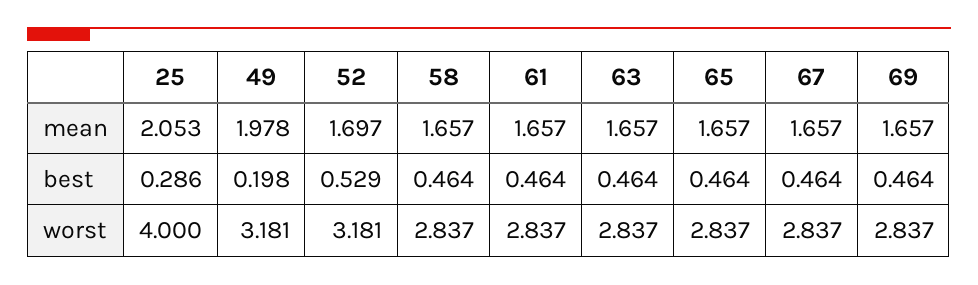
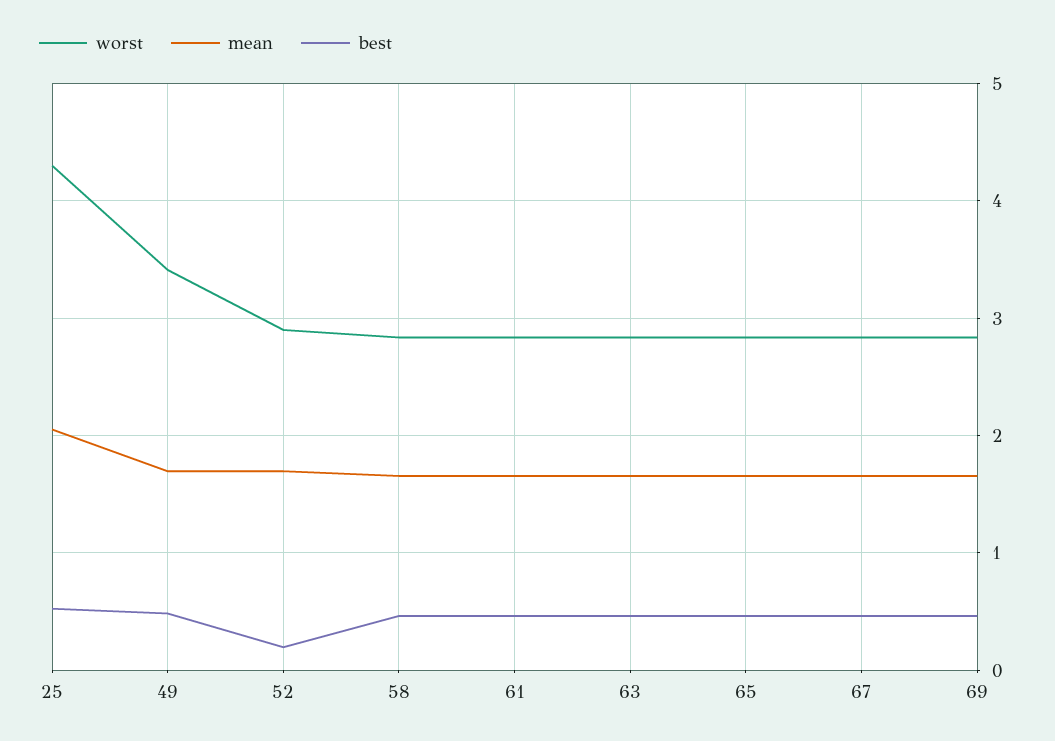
mean, 49: 1.978 -> 1.7
best, 25: 0.286 -> 0.5
best, 49: 0.198 -> 0.5
best, 52: 0.529 -> 0.2
worst, 25: 4 -> 4.3
worst, 49: 3.181 -> 3.4
worst, 52: 3.181 -> 2.9

